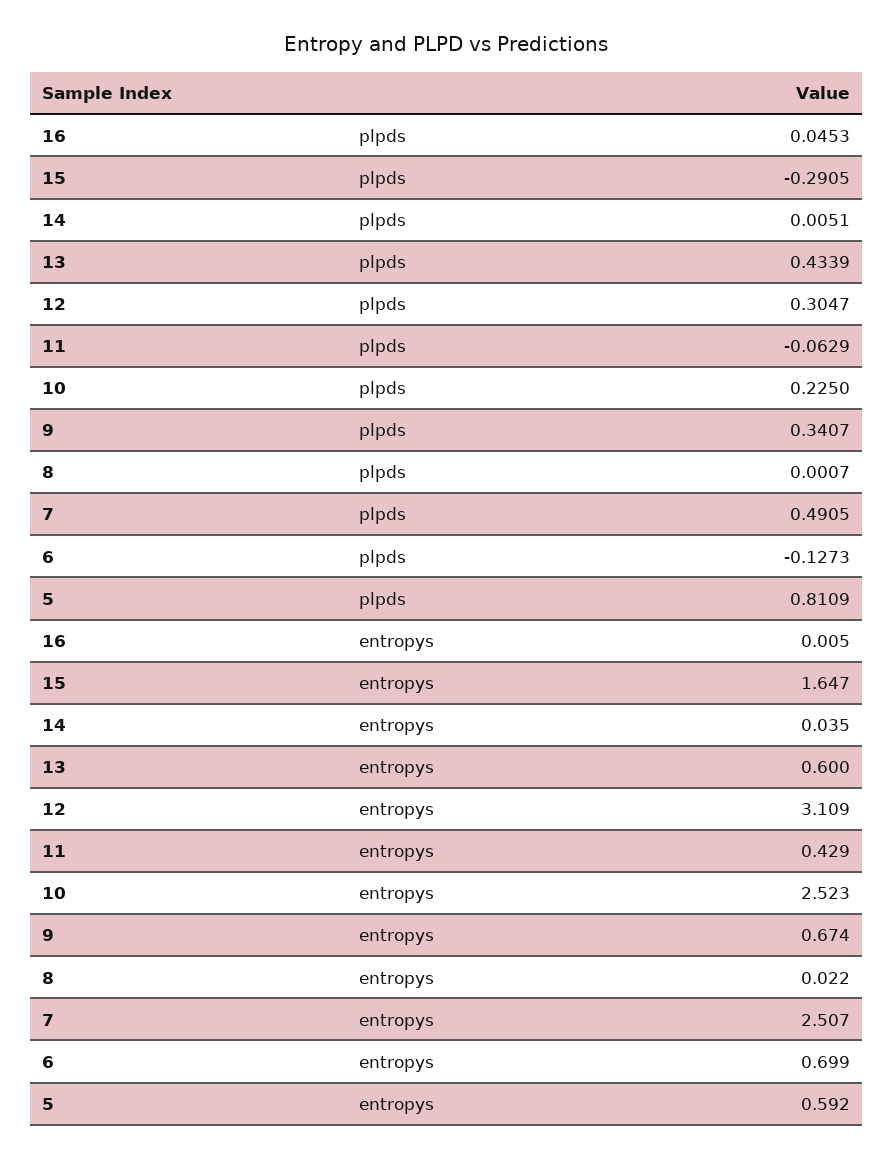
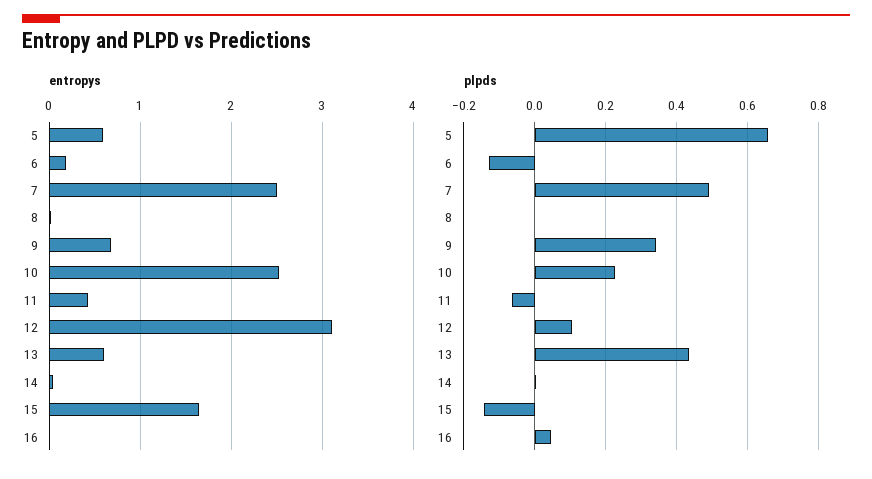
plpds, 15: -0.2905 -> -0.14
plpds, 12: 0.3047 -> 0.1
plpds, 5: 0.8109 -> 0.66
entropys, 6: 0.699 -> 0.2

